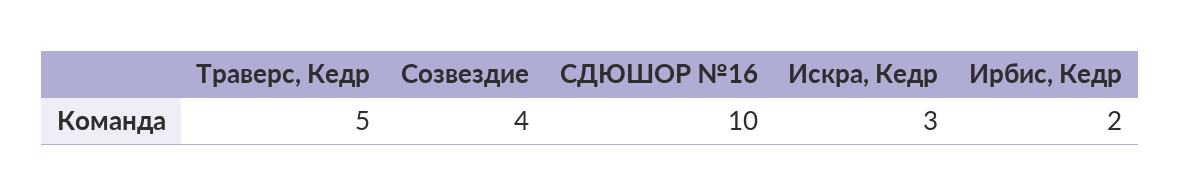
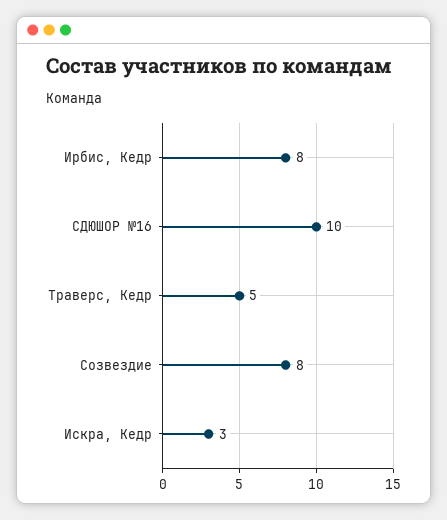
Созвездие: 4 -> 8
Ирбис, Кедр: 2 -> 8

